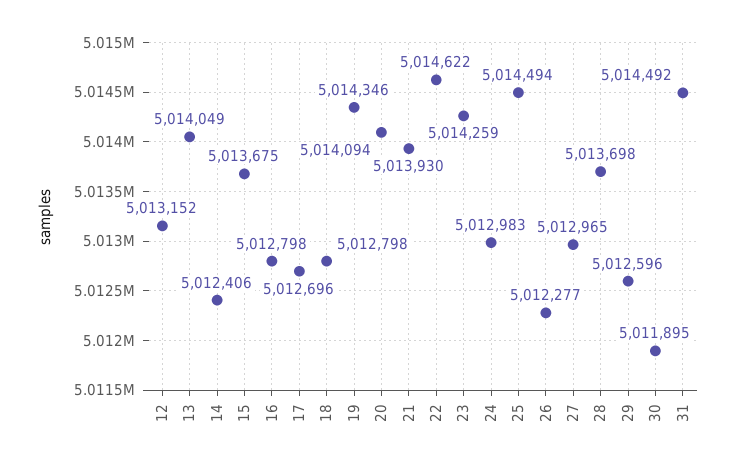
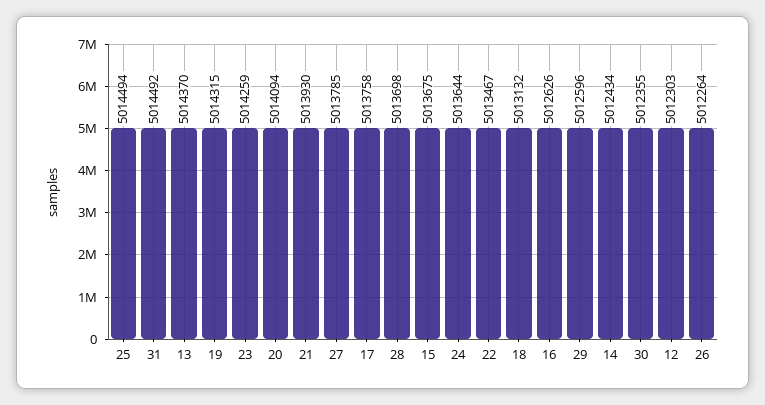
12: 5013152 -> 5012303
13: 5014049 -> 5014370
14: 5012406 -> 5012434
16: 5012798 -> 5012626
17: 5012696 -> 5013758
18: 5012798 -> 5013132
19: 5014346 -> 5014315
22: 5014622 -> 5013467
24: 5012983 -> 5013644
26: 5012277 -> 5012264
27: 5012965 -> 5013785
30: 5011895 -> 5012355

